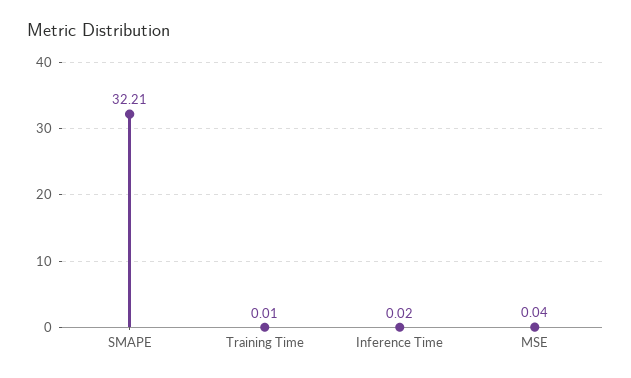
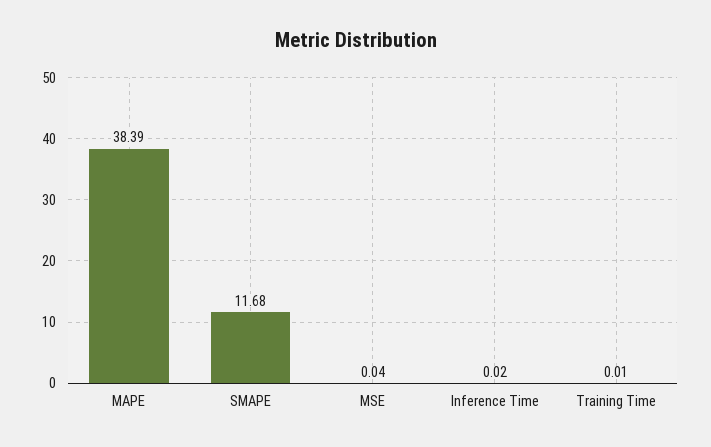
SMAPE: 32.21 -> 11.68
MAPE: none -> 38.39

